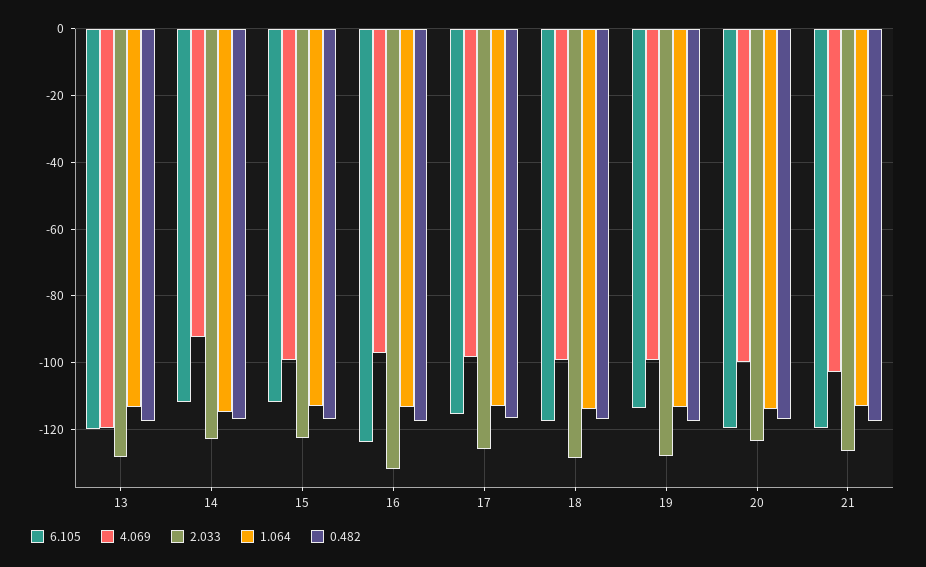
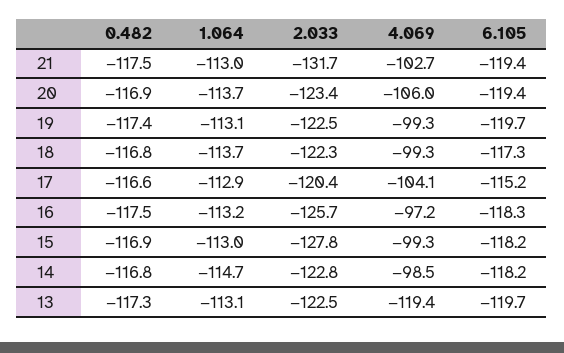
2.033, 13: -128 -> -122.5
6.105, 14: -112 -> -118.2
4.069, 14: -92 -> -98.5
6.105, 15: -112 -> -118.2
2.033, 15: -122 -> -127.8
6.105, 16: -124 -> -118.3
2.033, 16: -132 -> -125.7
4.069, 17: -98 -> -104.1
2.033, 17: -126 -> -120.4
2.033, 18: -128 -> -122.3
6.105, 19: -114 -> -119.7
2.033, 19: -128 -> -122.5
4.069, 20: -100 -> -106
2.033, 21: -126 -> -131.7

